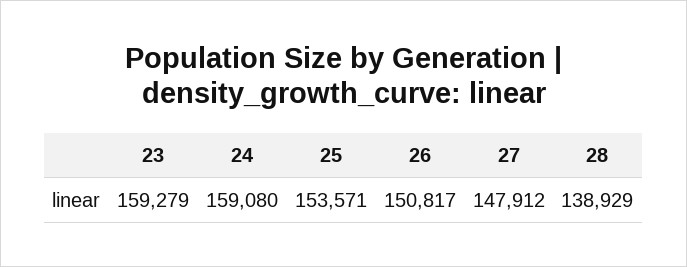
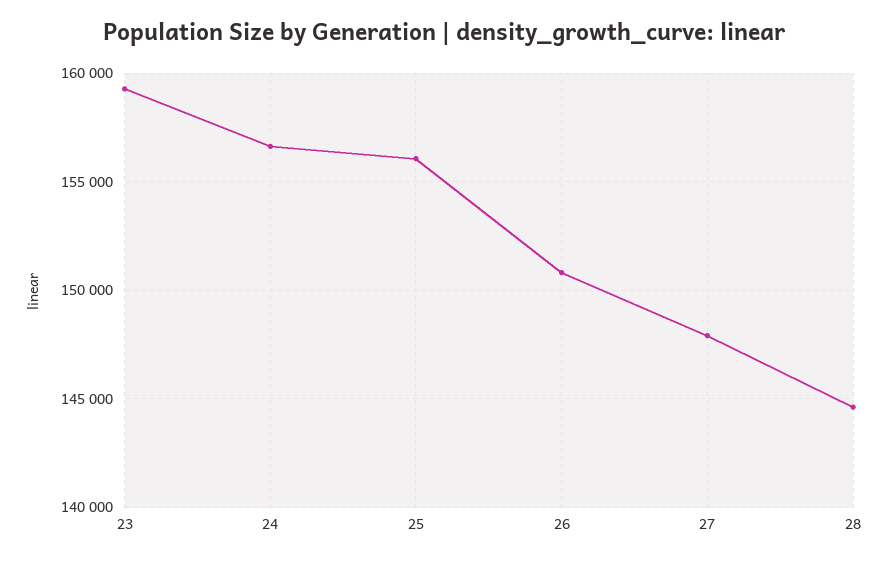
24: 159080 -> 156500
25: 153571 -> 156000
28: 138929 -> 144500

